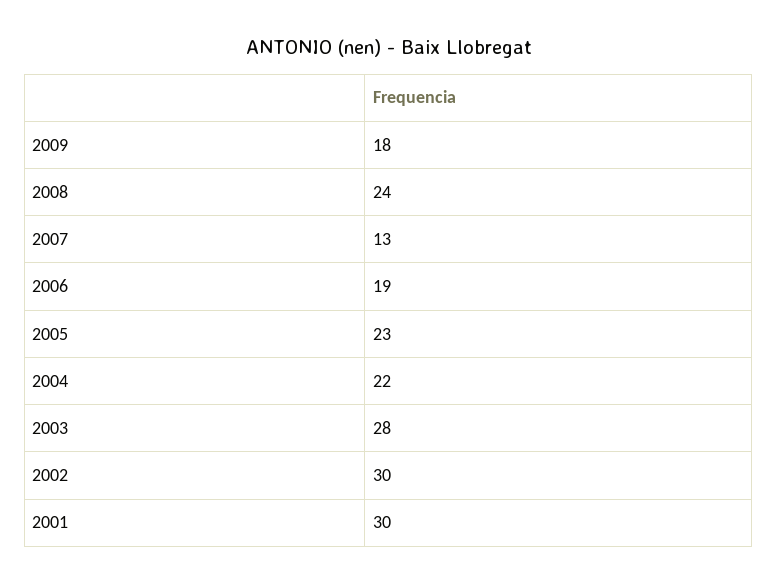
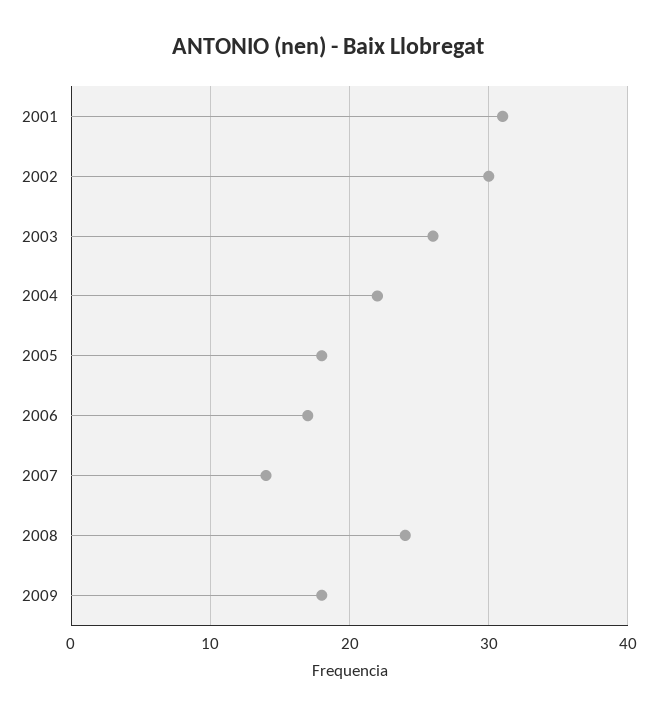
2007: 13 -> 14
2006: 19 -> 17
2005: 23 -> 18
2003: 28 -> 26
2001: 30 -> 31

